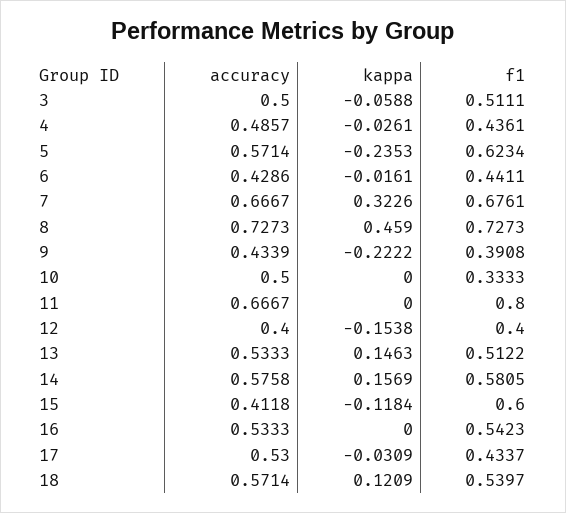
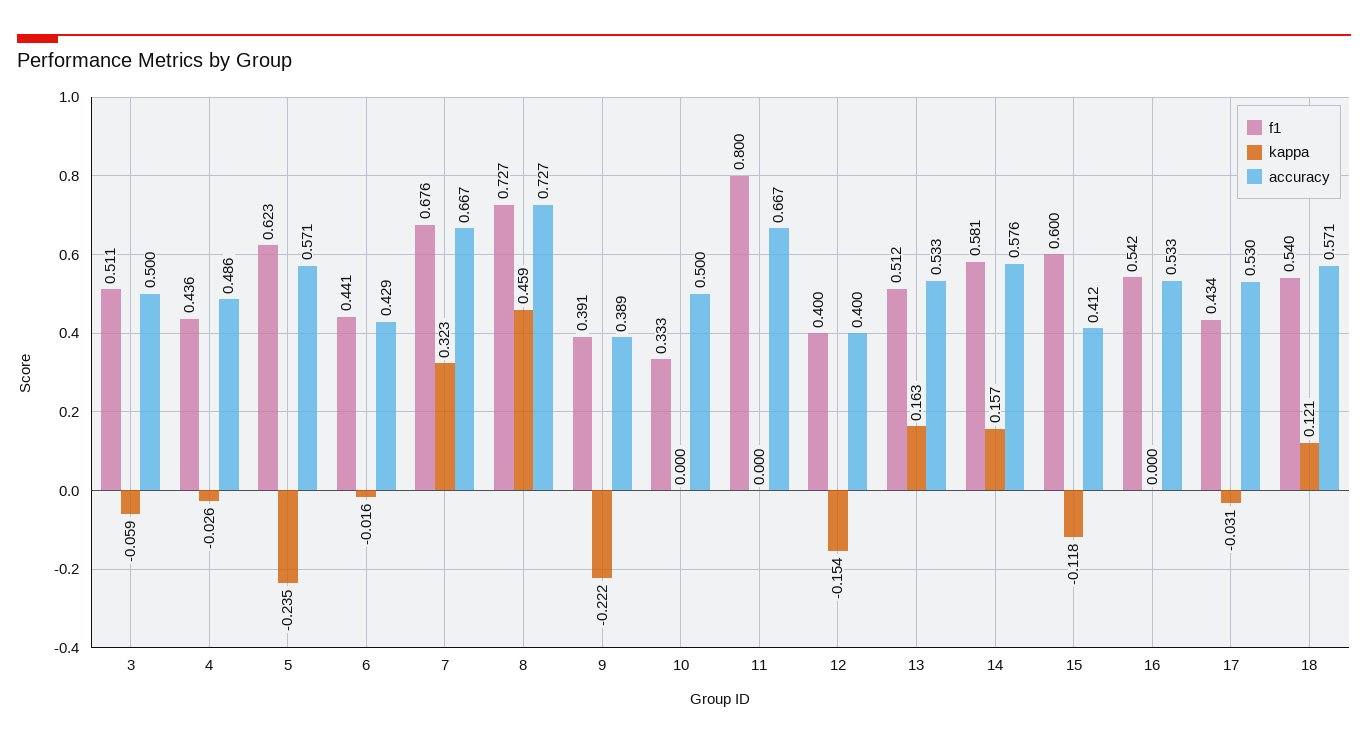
accuracy, 9: 0.4339 -> 0.389
kappa, 13: 0.1463 -> 0.163

